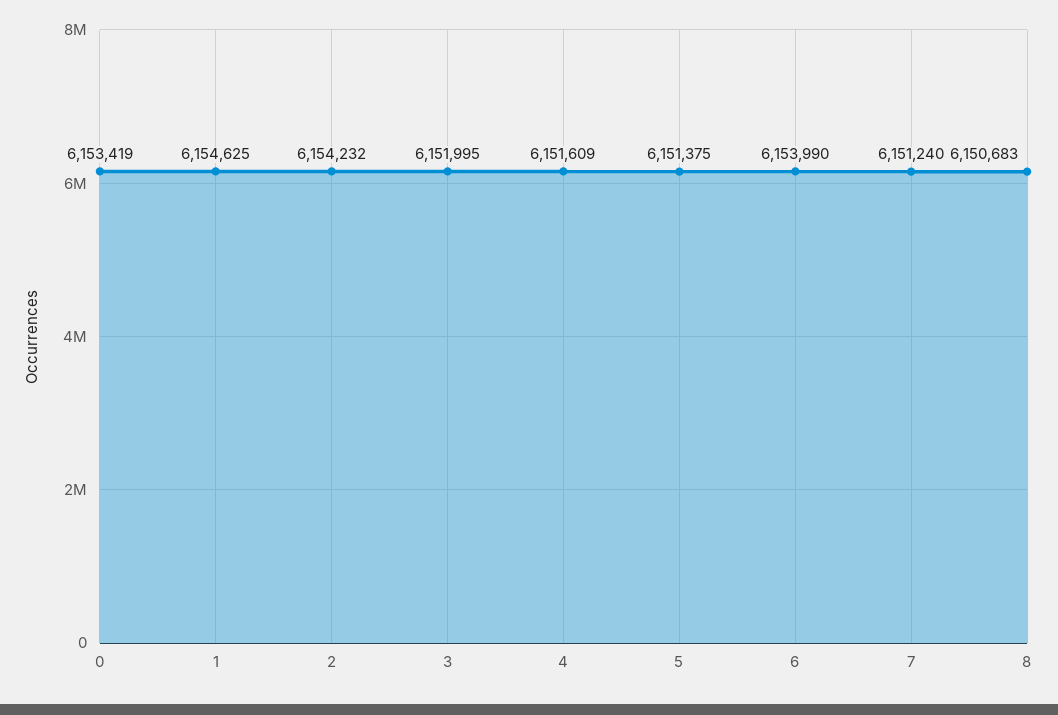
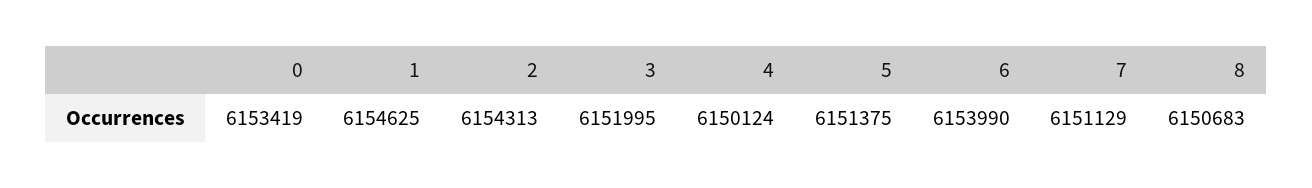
2: 6154232 -> 6154313
4: 6151609 -> 6150124
7: 6151240 -> 6151129

